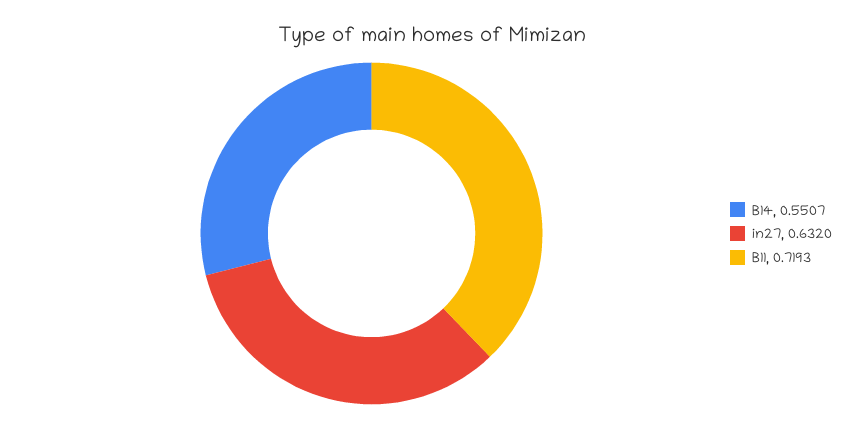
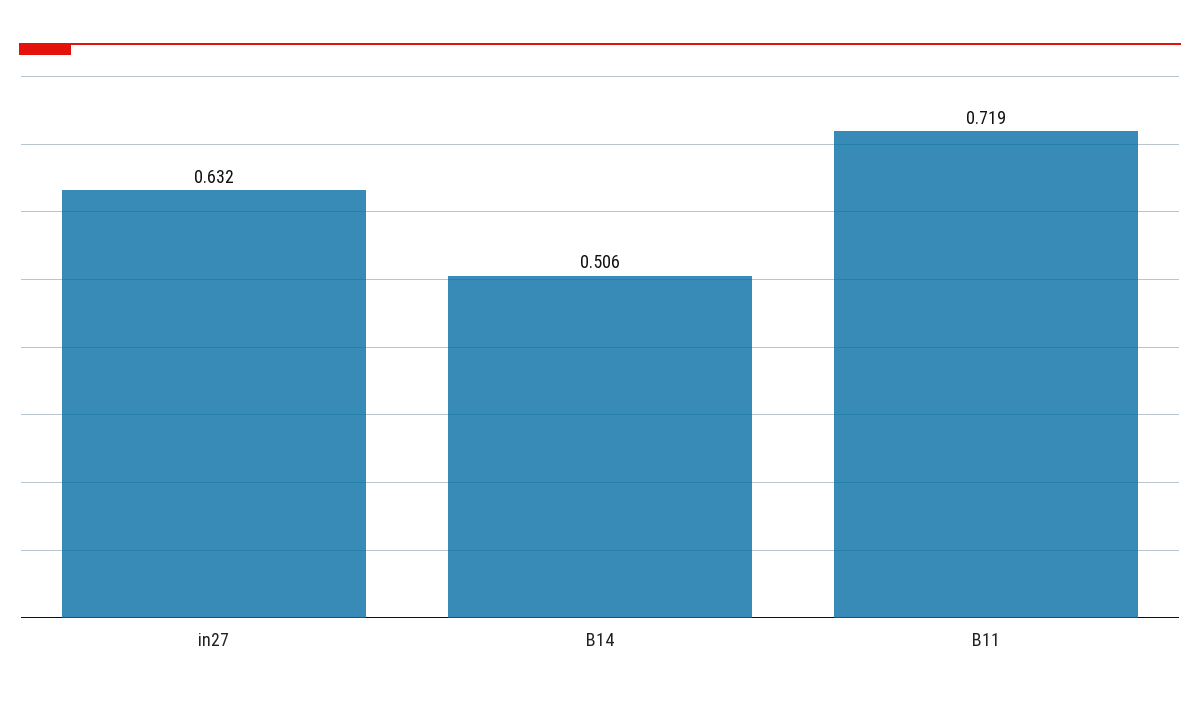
B14: 0.5507 -> 0.506

